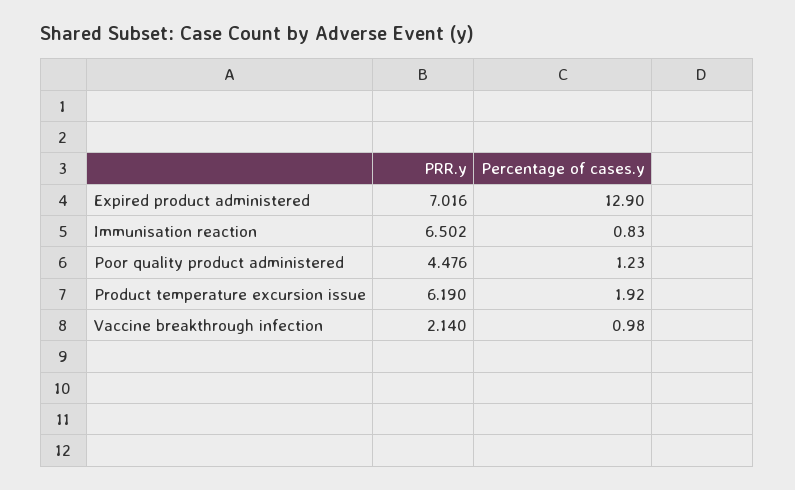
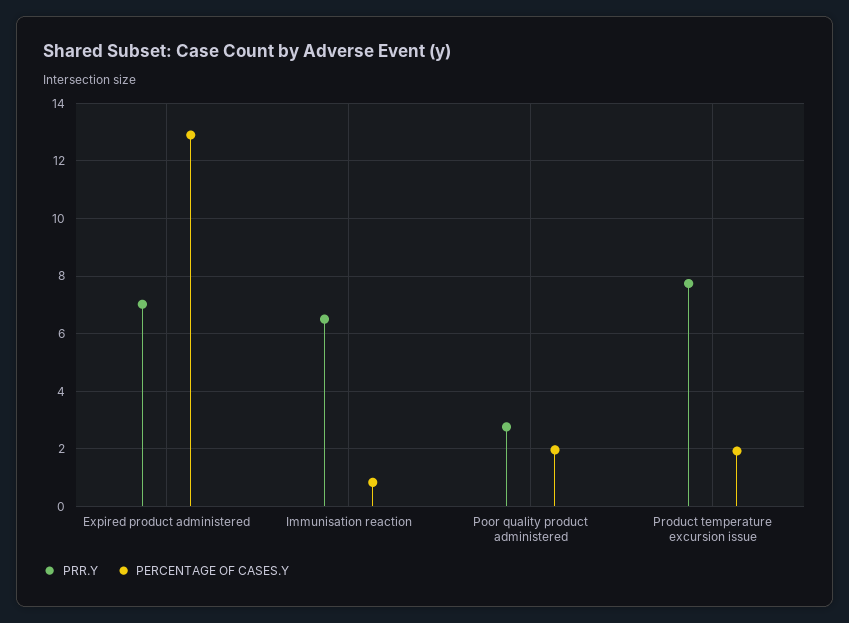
PRR.y, Poor quality product administered: 4.476 -> 2.75
Percentage of cases.y, Poor quality product administered: 1.23 -> 2
PRR.y, Product temperature excursion issue: 6.19 -> 7.75
PRR.y, Vaccine breakthrough infection: 2.14 -> none
Percentage of cases.y, Vaccine breakthrough infection: 0.98 -> none

